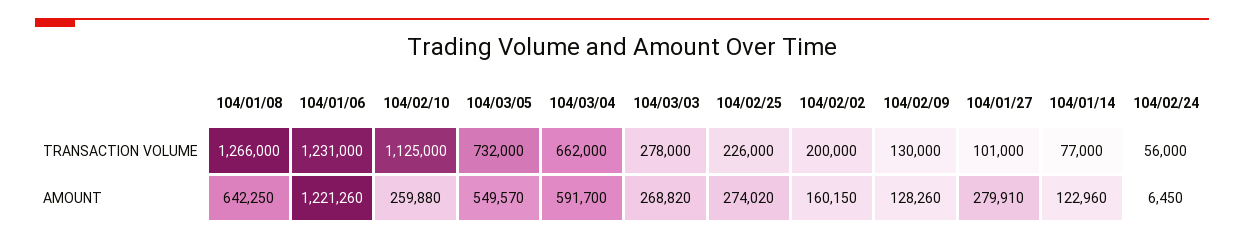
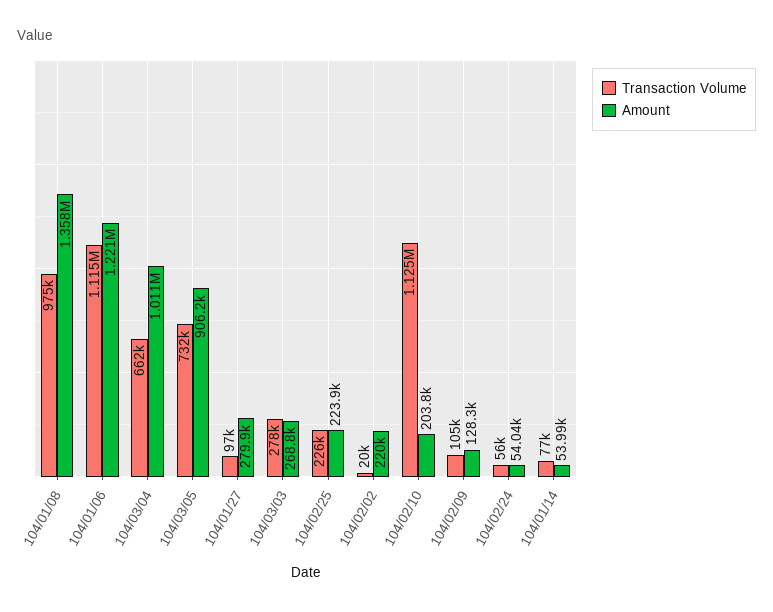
TRANSACTION VOLUME, 104/01/08: 1266000 -> 975000
TRANSACTION VOLUME, 104/01/06: 1231000 -> 1115000
TRANSACTION VOLUME, 104/02/02: 200000 -> 20000
TRANSACTION VOLUME, 104/02/09: 130000 -> 105000
TRANSACTION VOLUME, 104/01/27: 101000 -> 97000
AMOUNT, 104/01/08: 642250 -> 1358000
AMOUNT, 104/02/10: 259880 -> 203800
AMOUNT, 104/03/05: 549570 -> 906200
AMOUNT, 104/03/04: 591700 -> 1011000
AMOUNT, 104/02/25: 274020 -> 223900
AMOUNT, 104/02/02: 160150 -> 220000
AMOUNT, 104/01/14: 122960 -> 53990
AMOUNT, 104/02/24: 6450 -> 54040

